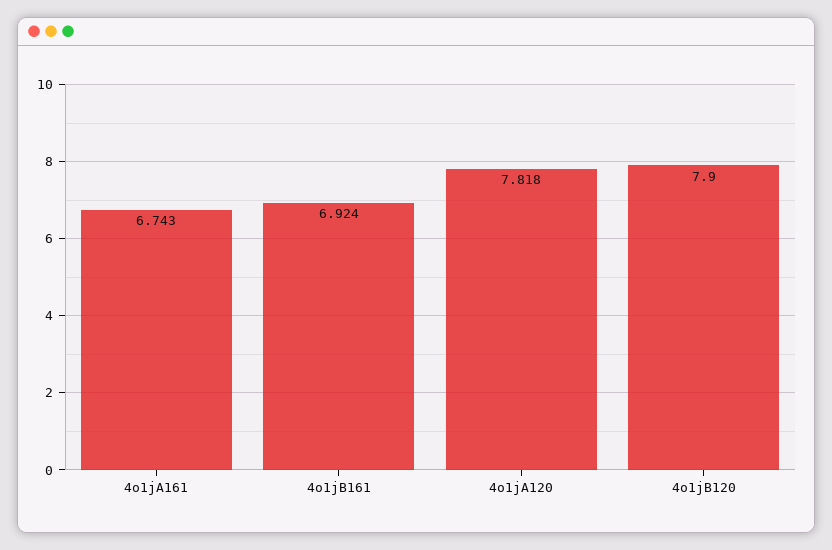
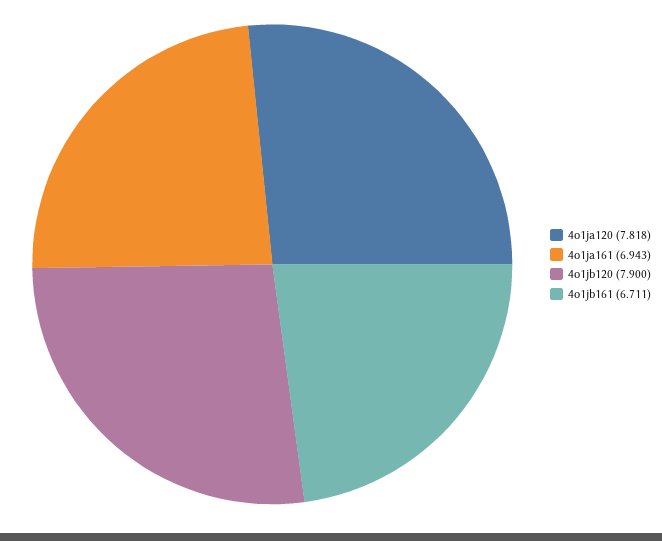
4o1jA161: 6.743 -> 6.943
4o1jB161: 6.924 -> 6.711

